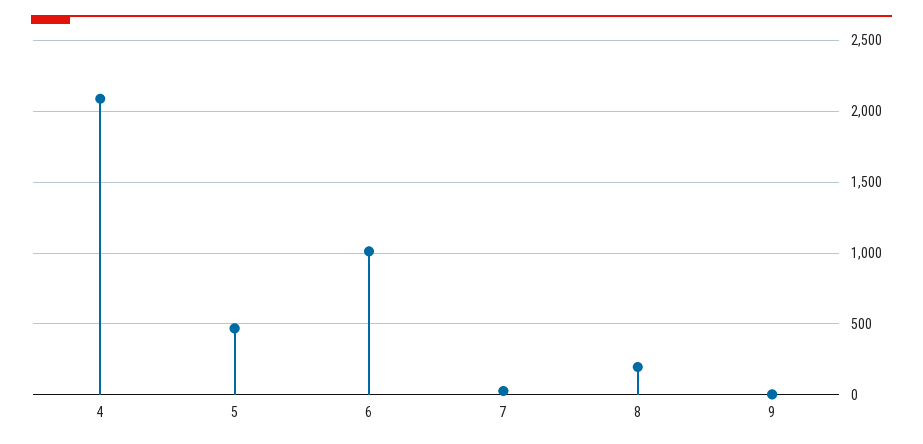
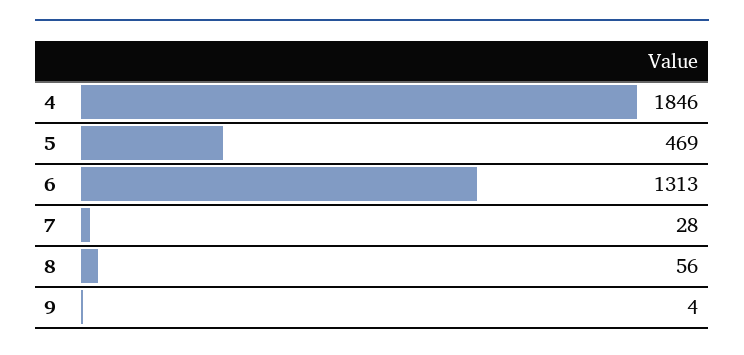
4: 2100 -> 1846
6: 1000 -> 1313
8: 200 -> 56

